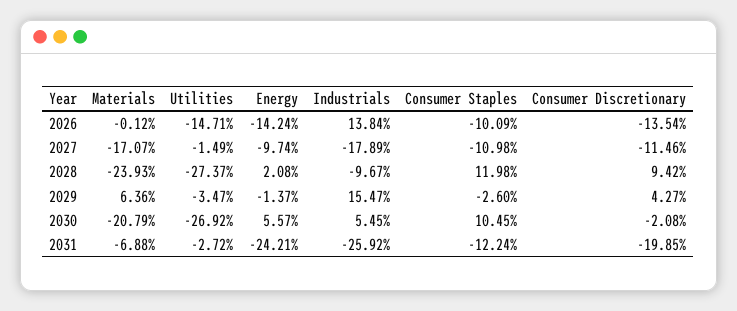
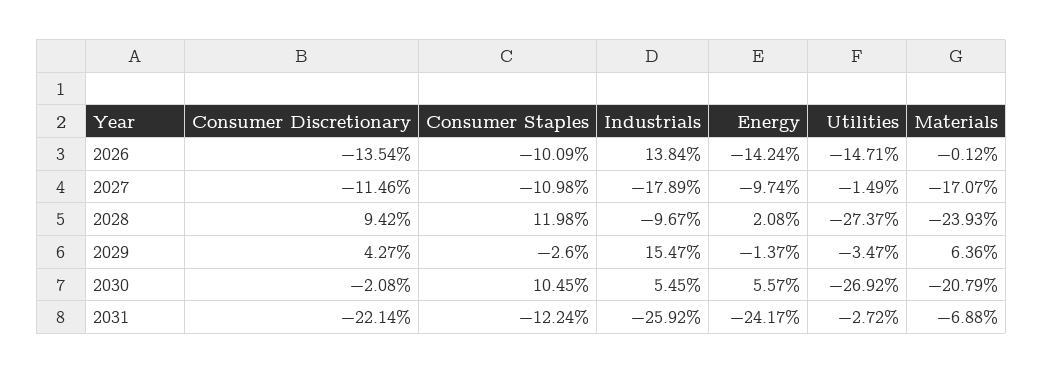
Energy, 2031: -24.21 -> -24.17
Consumer Discretionary, 2031: -19.85 -> -22.14

